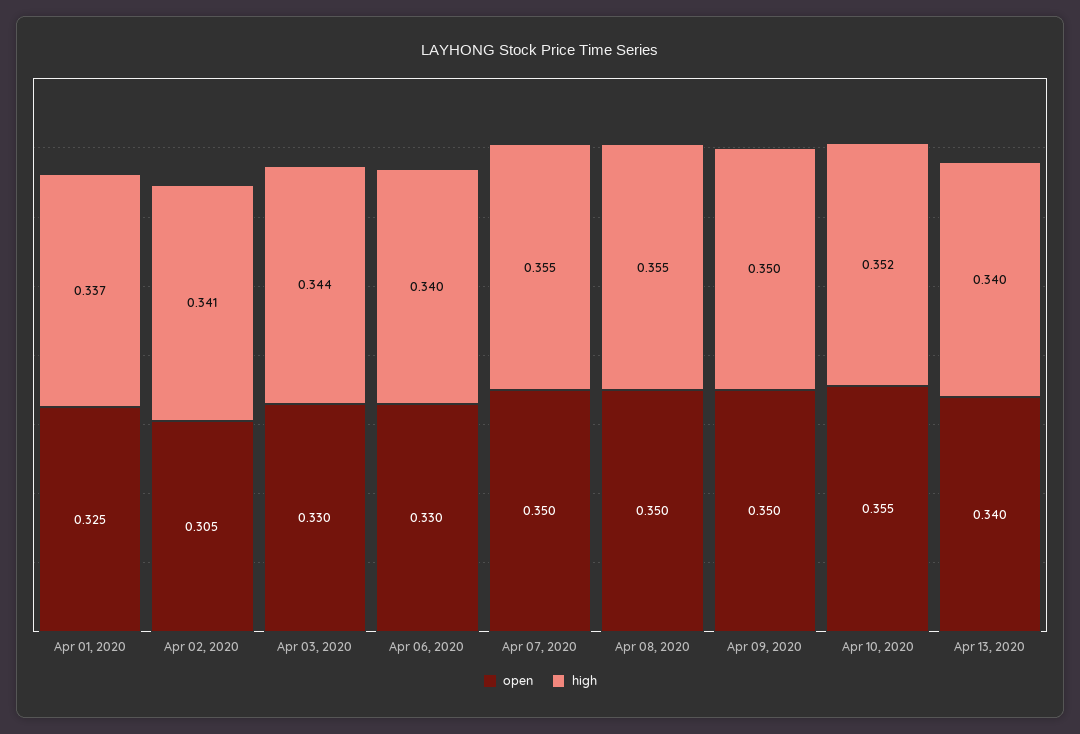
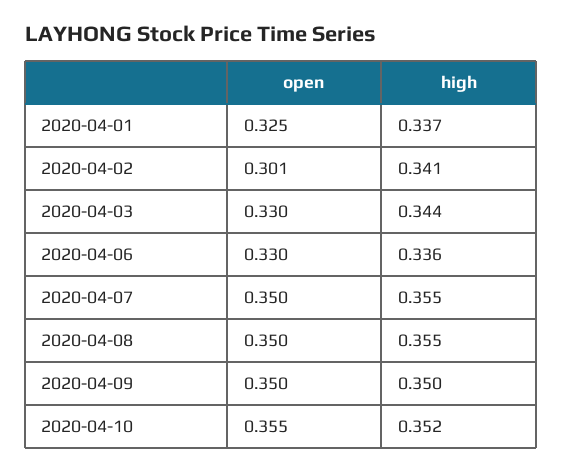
open, Apr 02, 2020: 0.305 -> 0.301
high, Apr 06, 2020: 0.34 -> 0.336
open, Apr 13, 2020: 0.34 -> none
high, Apr 13, 2020: 0.34 -> none

